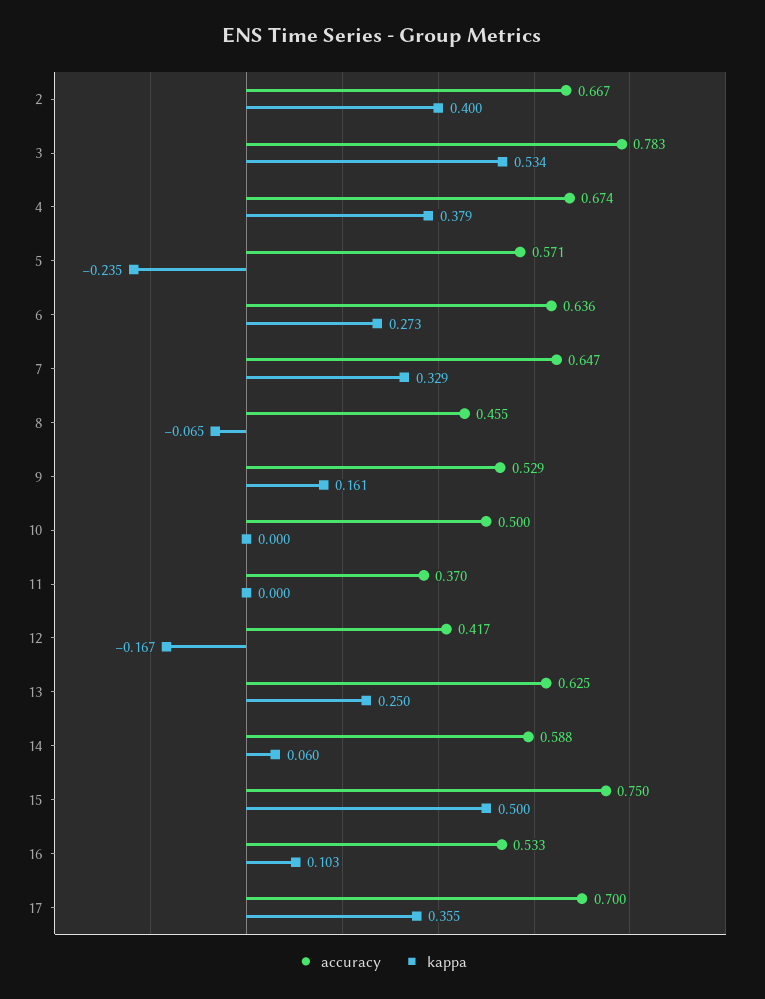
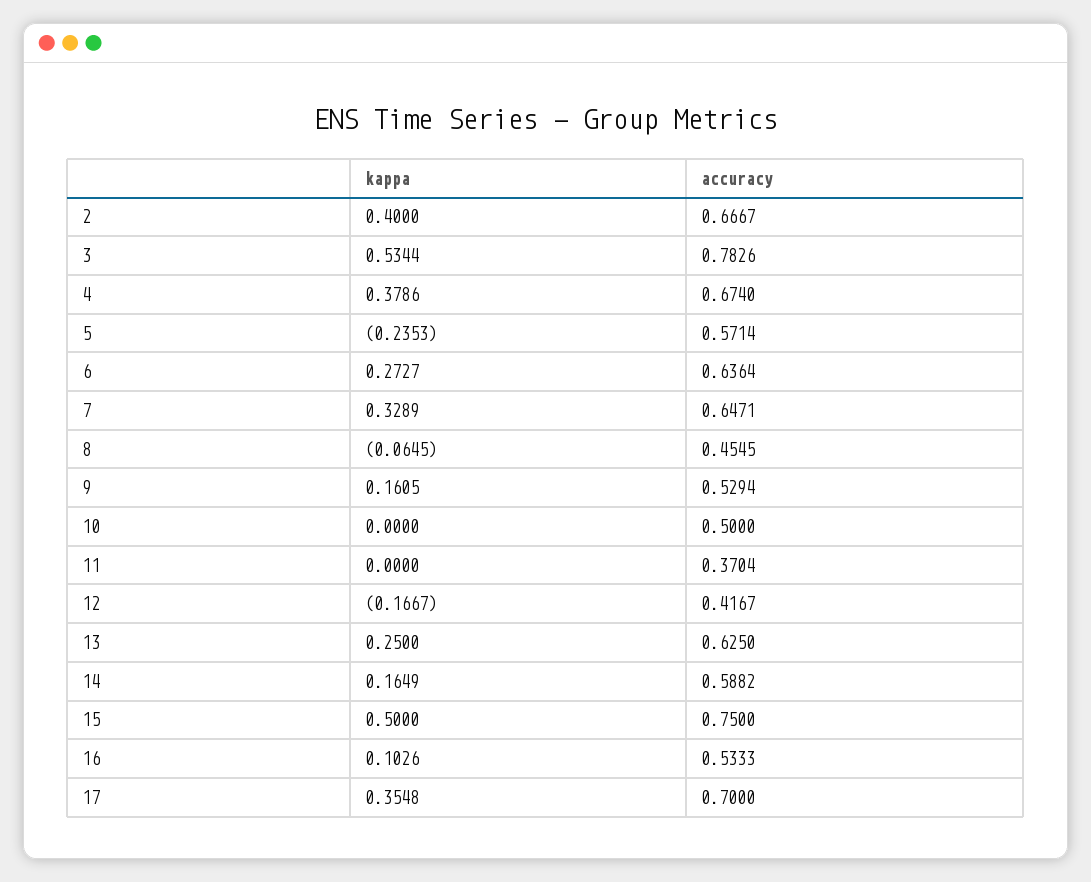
kappa, 14: 0.06 -> 0.1649

